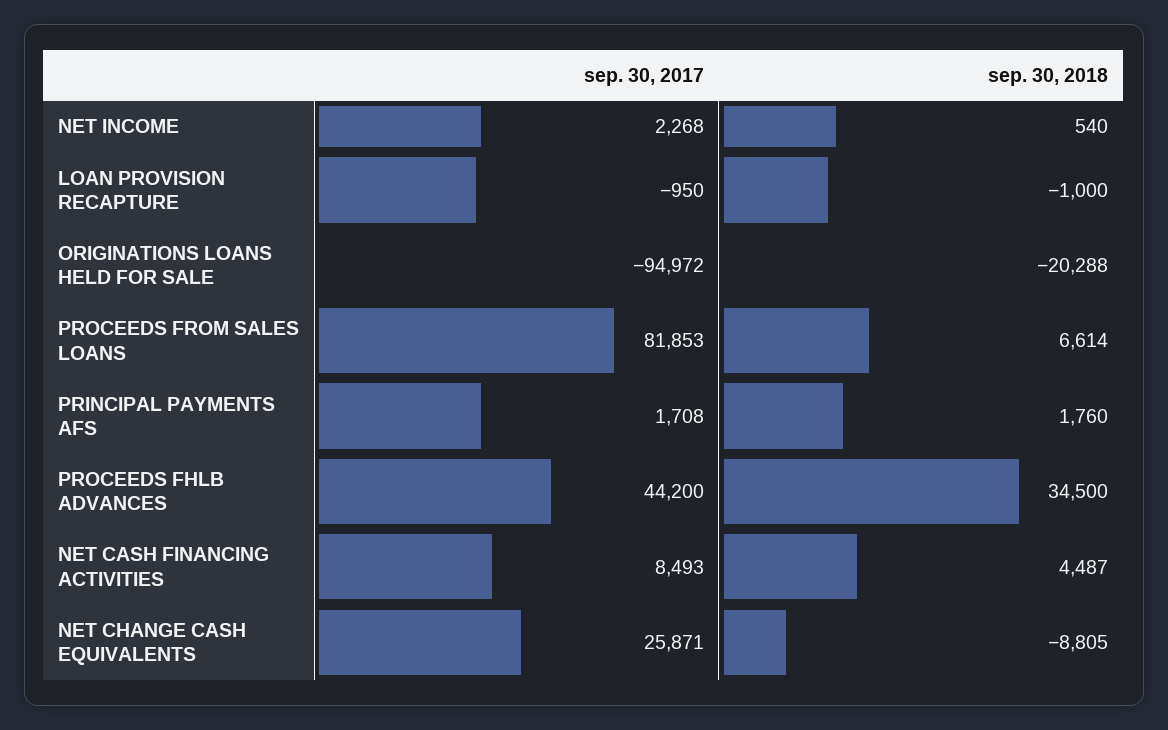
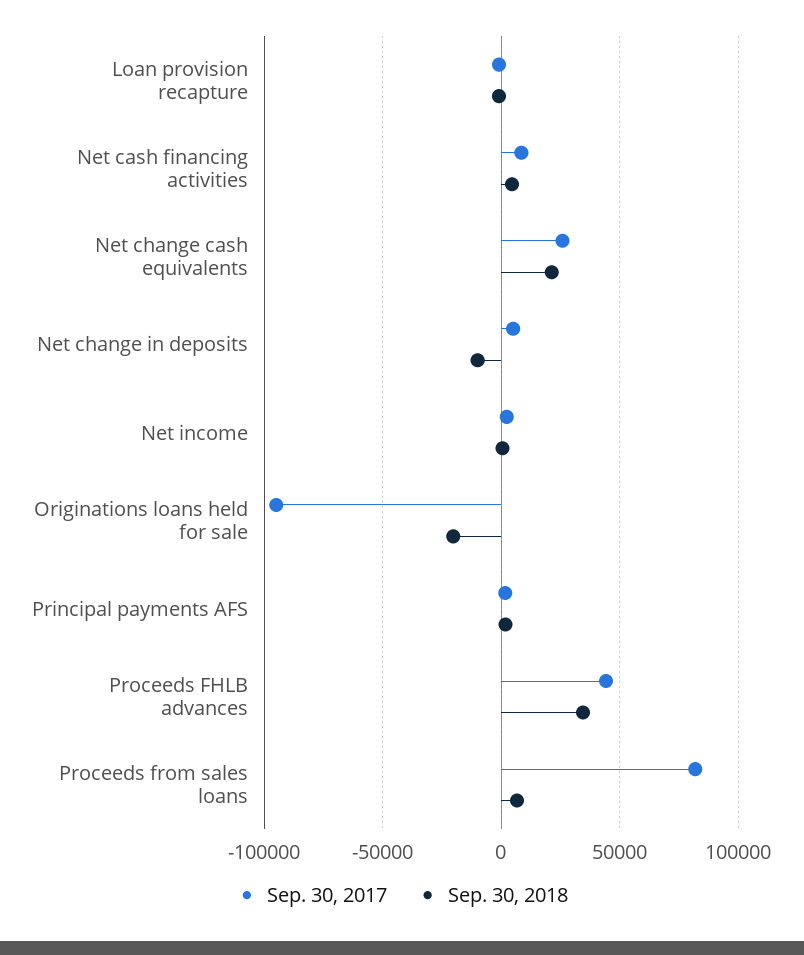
sep. 30, 2018, NET CHANGE CASH EQUIVALENTS: -8805 -> 20000
sep. 30, 2017, Net change in deposits: none -> 5000
sep. 30, 2018, Net change in deposits: none -> -10000

